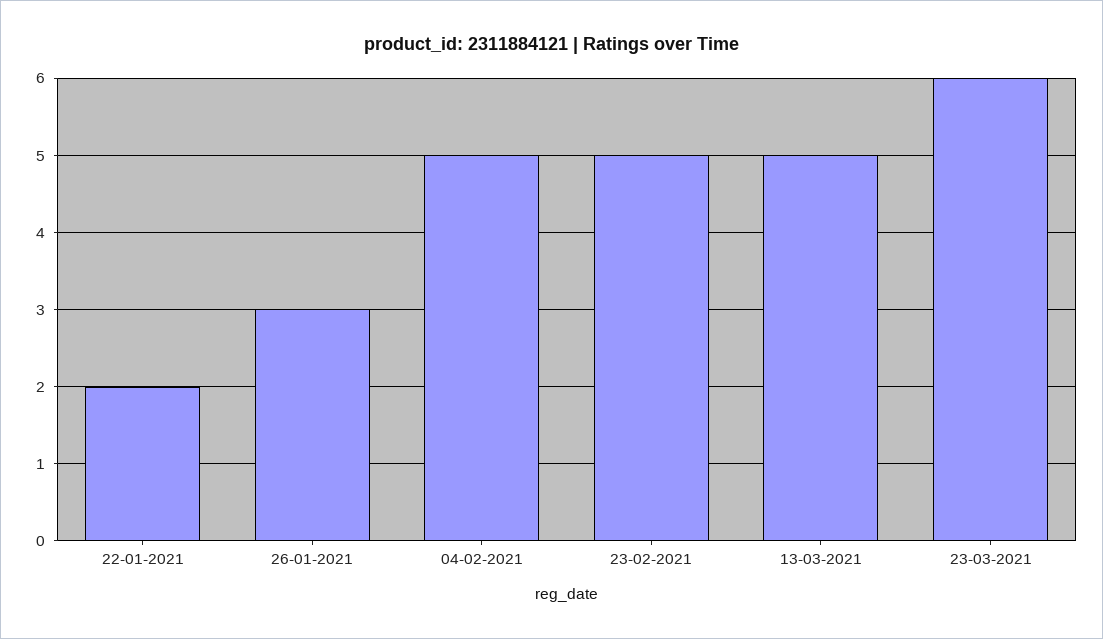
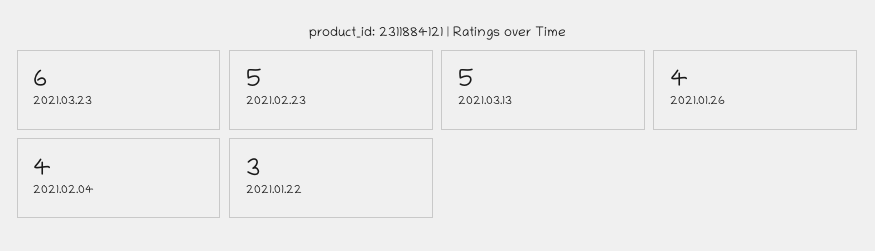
22-01-2021: 2 -> 3
26-01-2021: 3 -> 4
04-02-2021: 5 -> 4

